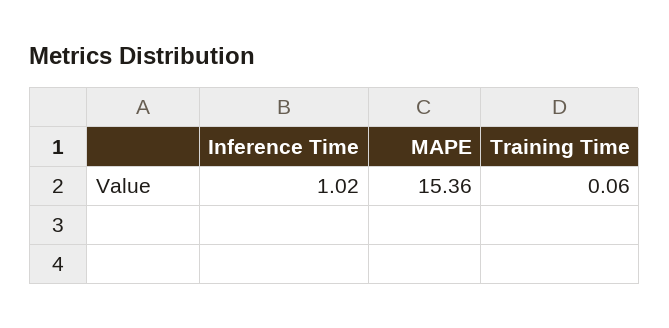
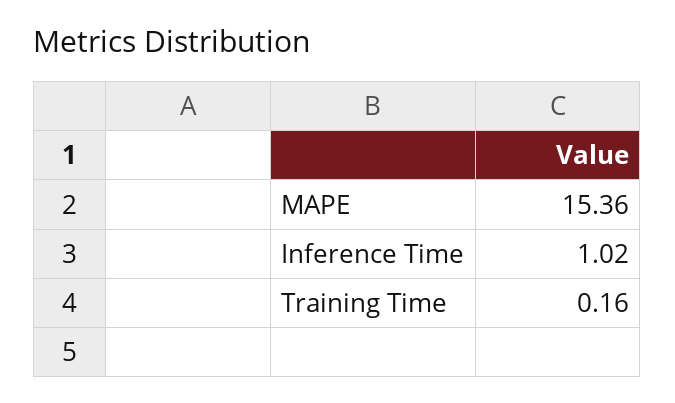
Training Time: 0.06 -> 0.16

